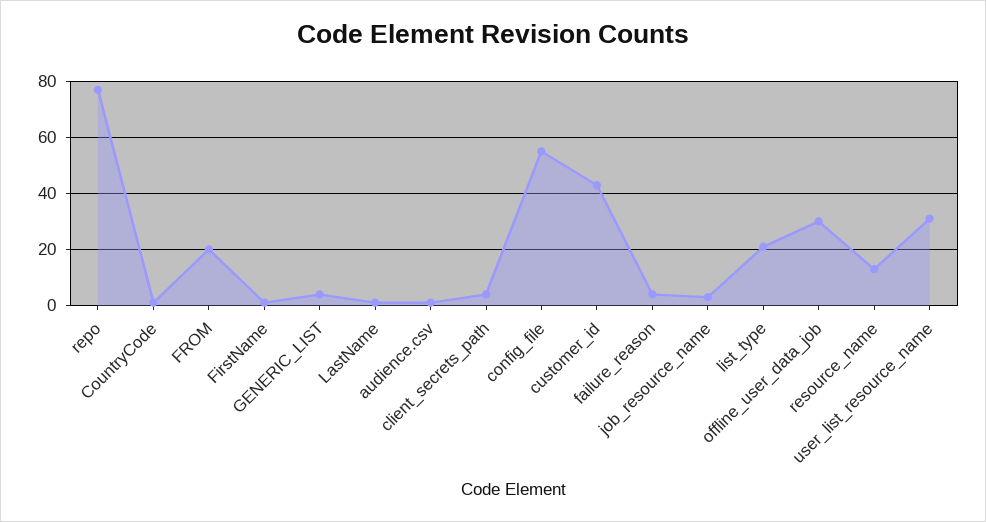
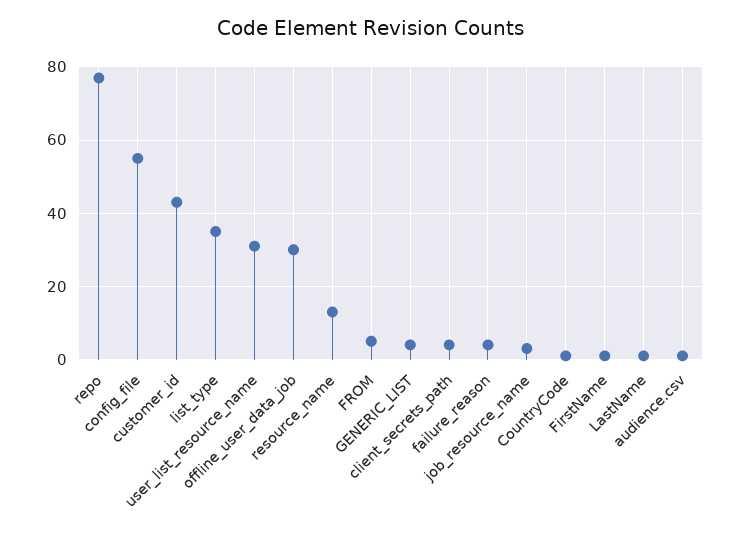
FROM: 20 -> 5
list_type: 20 -> 35

